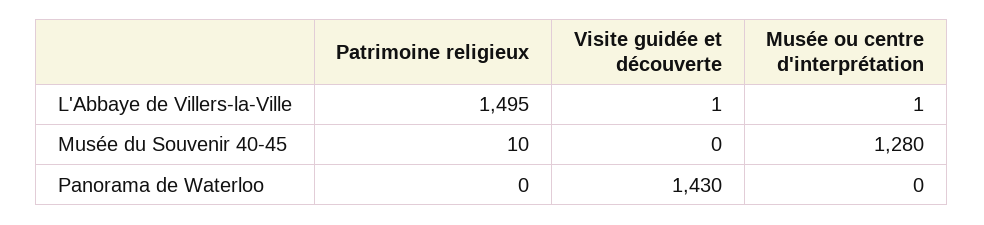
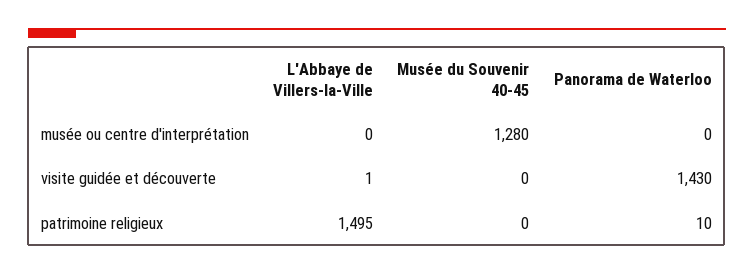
Musée ou centre d'interprétation, L'Abbaye de Villers-la-Ville: 1 -> 0
Patrimoine religieux, Musée du Souvenir 40-45: 10 -> 0
Patrimoine religieux, Panorama de Waterloo: 0 -> 10

